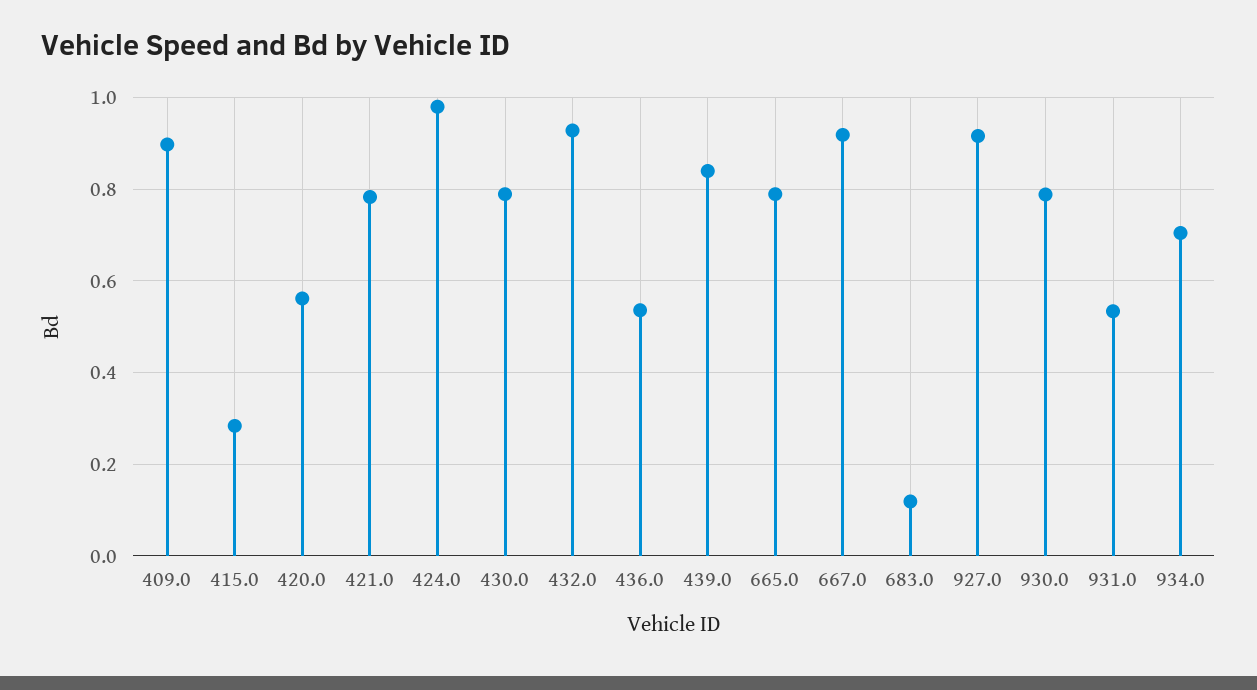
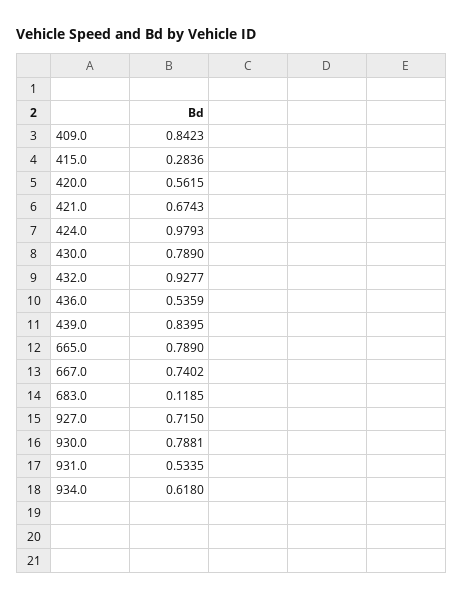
409.0: 0.9 -> 0.8423
421.0: 0.78 -> 0.6743
667.0: 0.92 -> 0.7402
927.0: 0.92 -> 0.715
934.0: 0.7 -> 0.618

